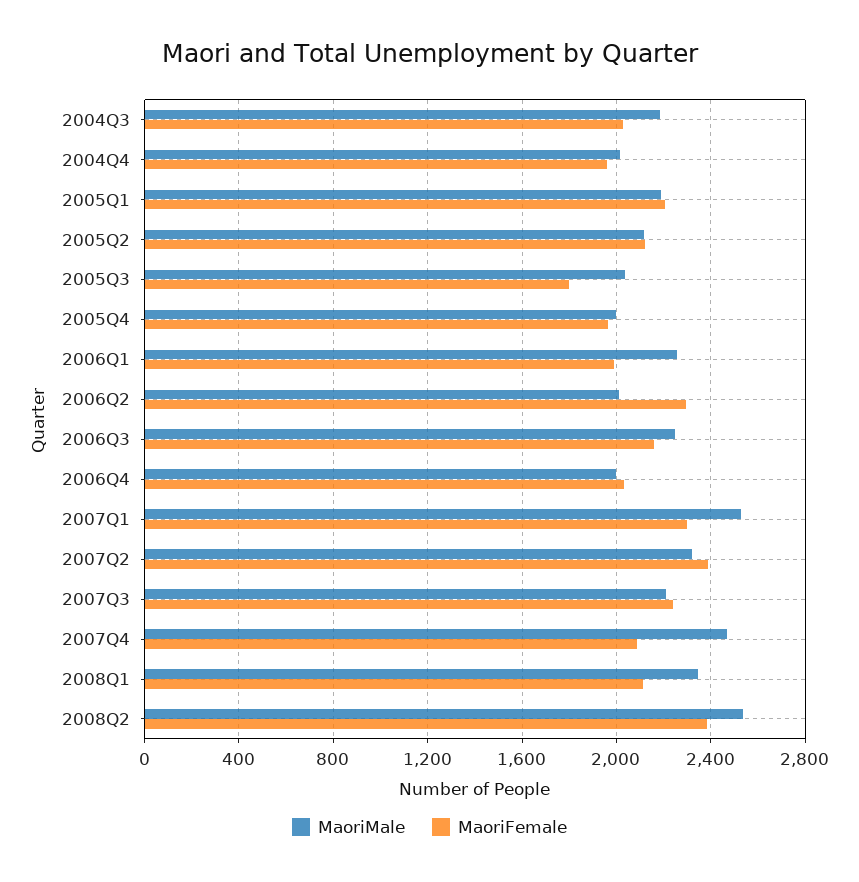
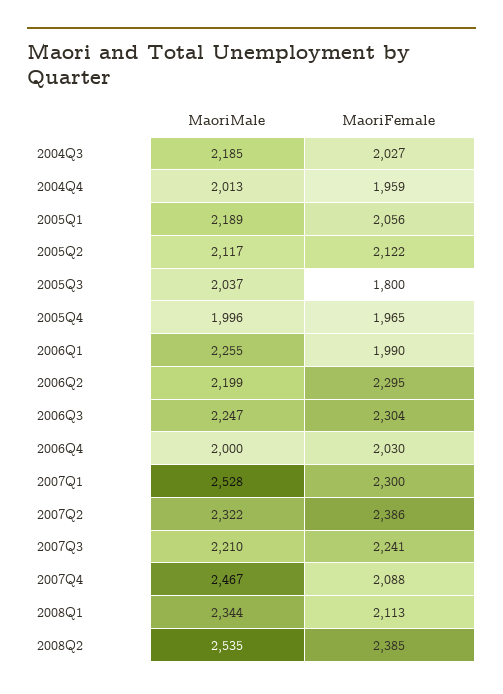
MaoriFemale, 2005Q1: 2200 -> 2056
MaoriMale, 2006Q2: 2000 -> 2199
MaoriFemale, 2006Q3: 2150 -> 2304

